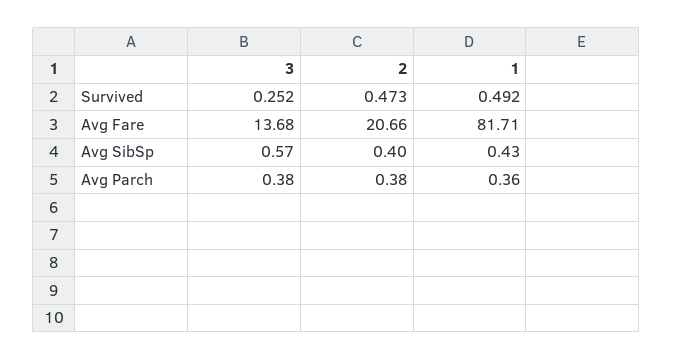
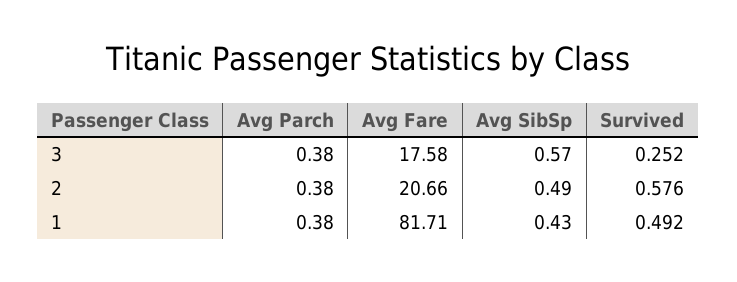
2, Survived: 0.473 -> 0.576
3, Avg Fare: 13.68 -> 17.58
2, Avg SibSp: 0.4 -> 0.49
1, Avg Parch: 0.36 -> 0.38

